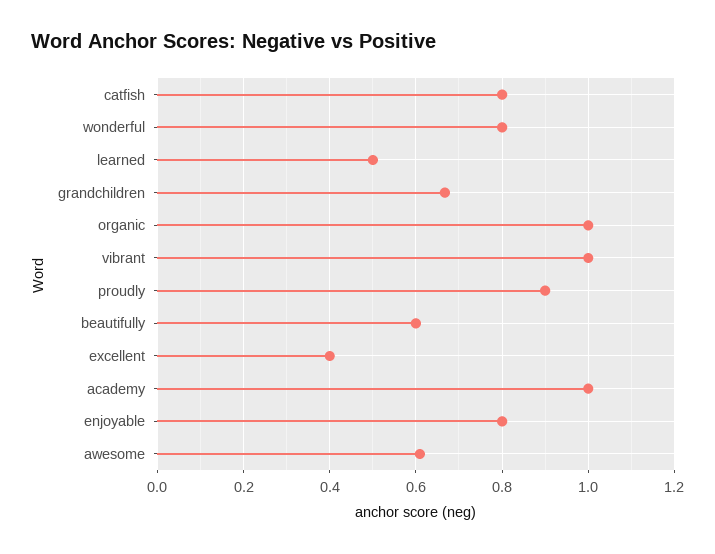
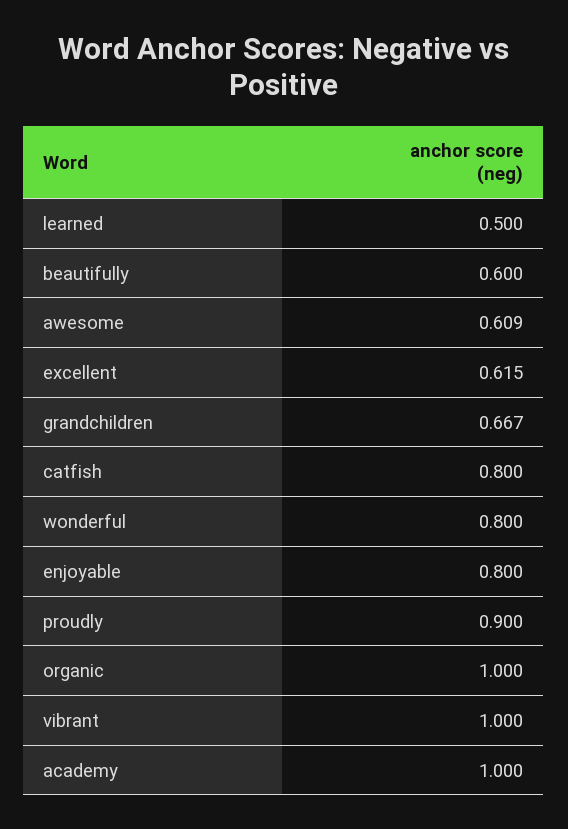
excellent: 0.4 -> 0.615

